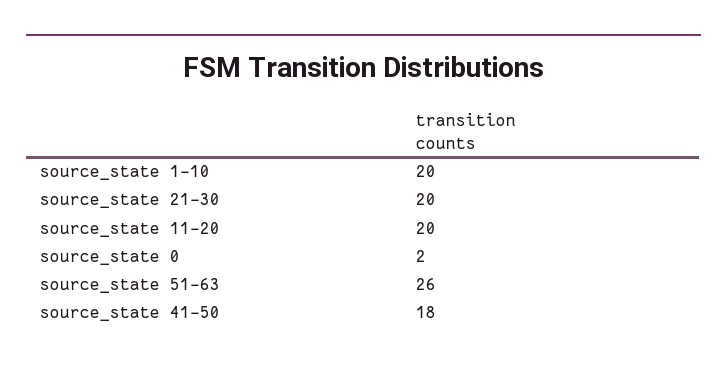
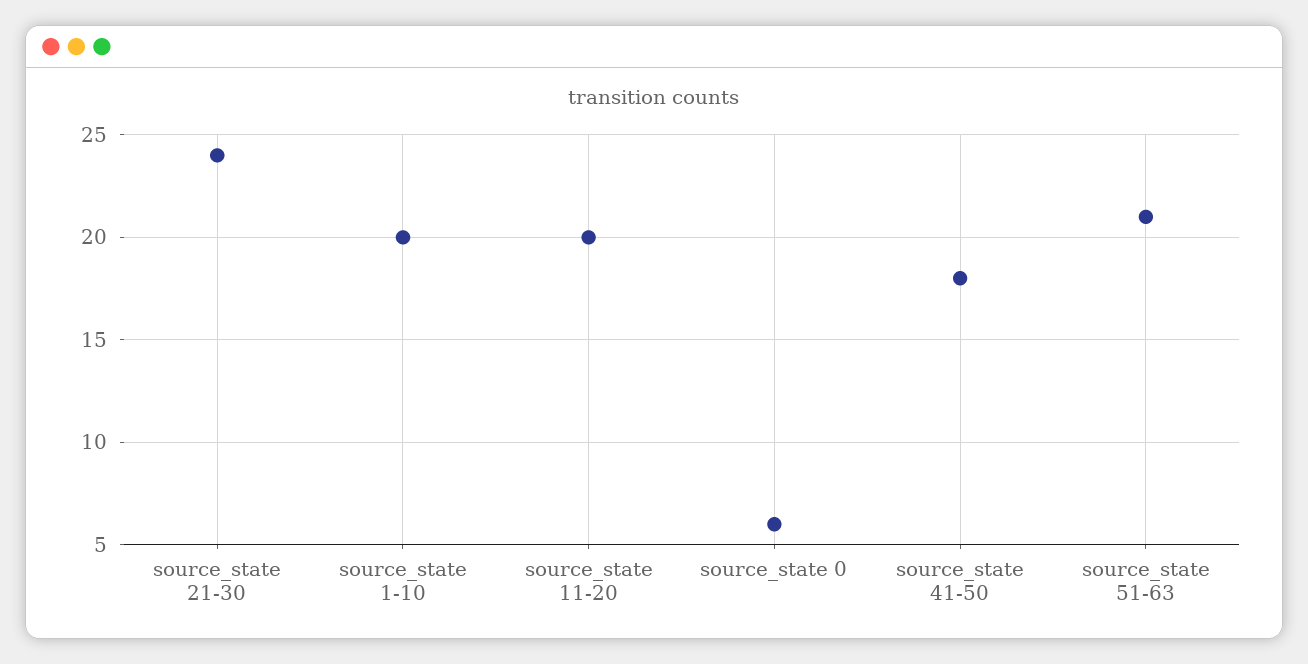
source_state 21-30: 20 -> 24
source_state 0: 2 -> 6
source_state 51-63: 26 -> 21

